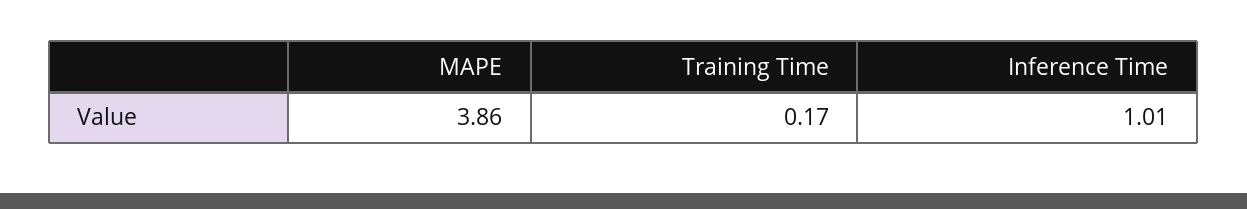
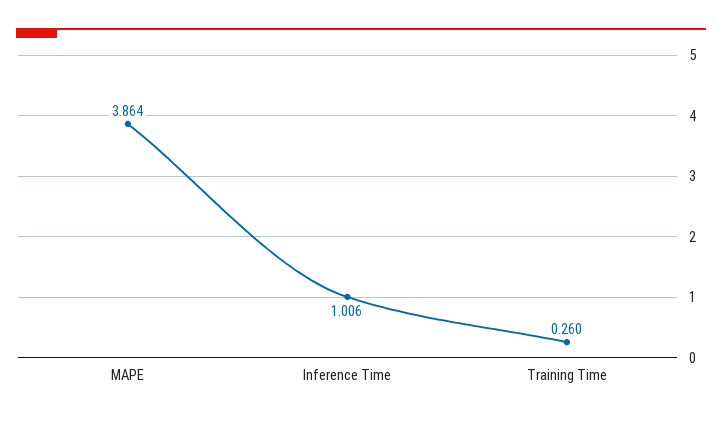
Training Time: 0.17 -> 0.26

